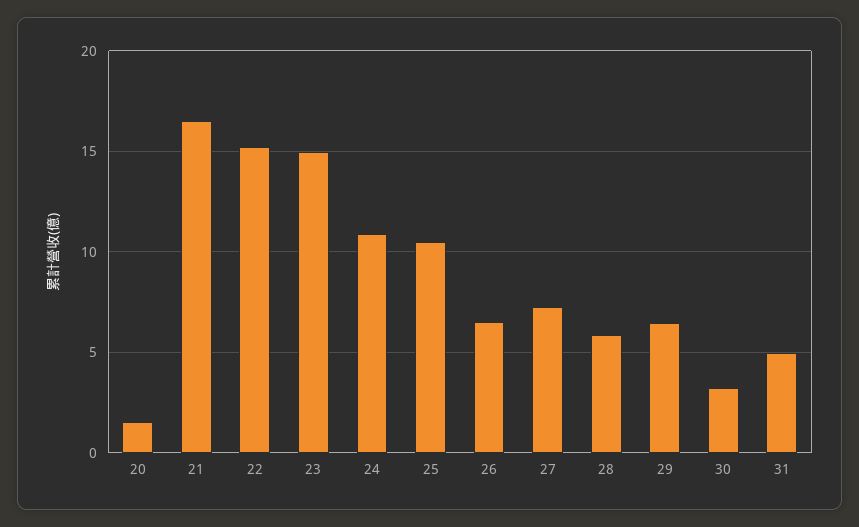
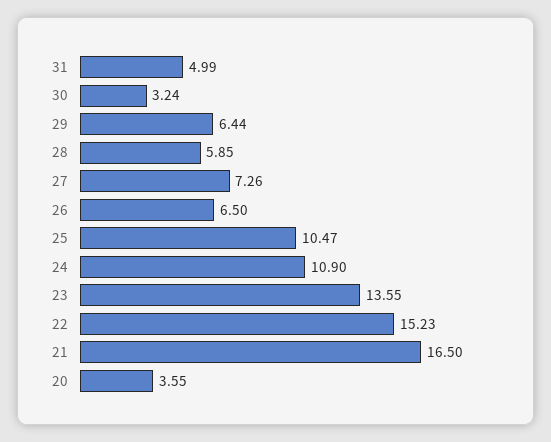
20: 1.5 -> 3.55
23: 15 -> 13.55

